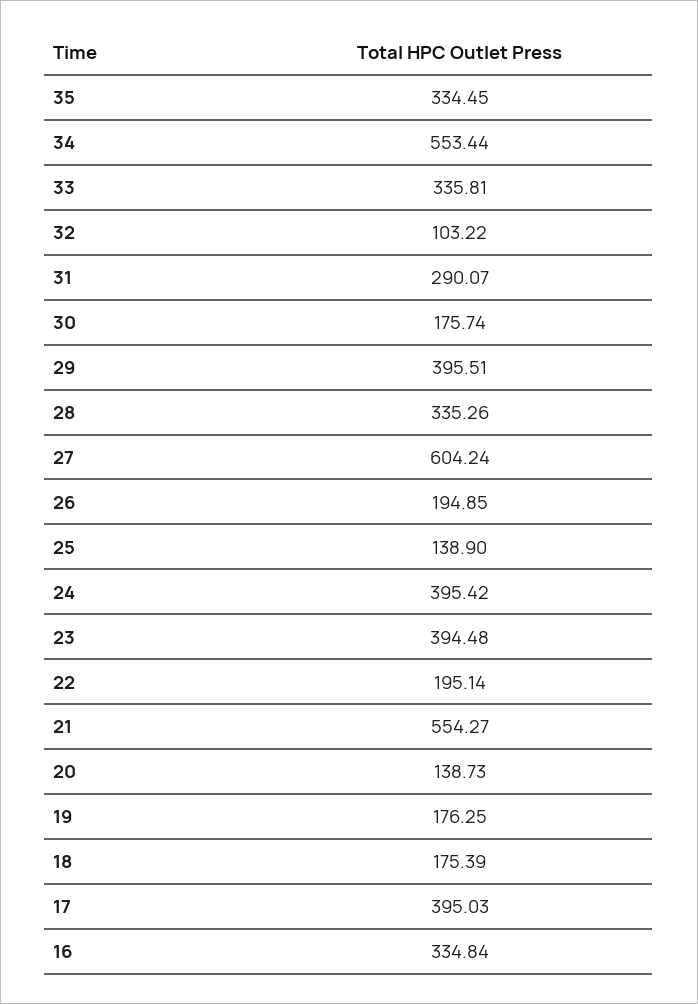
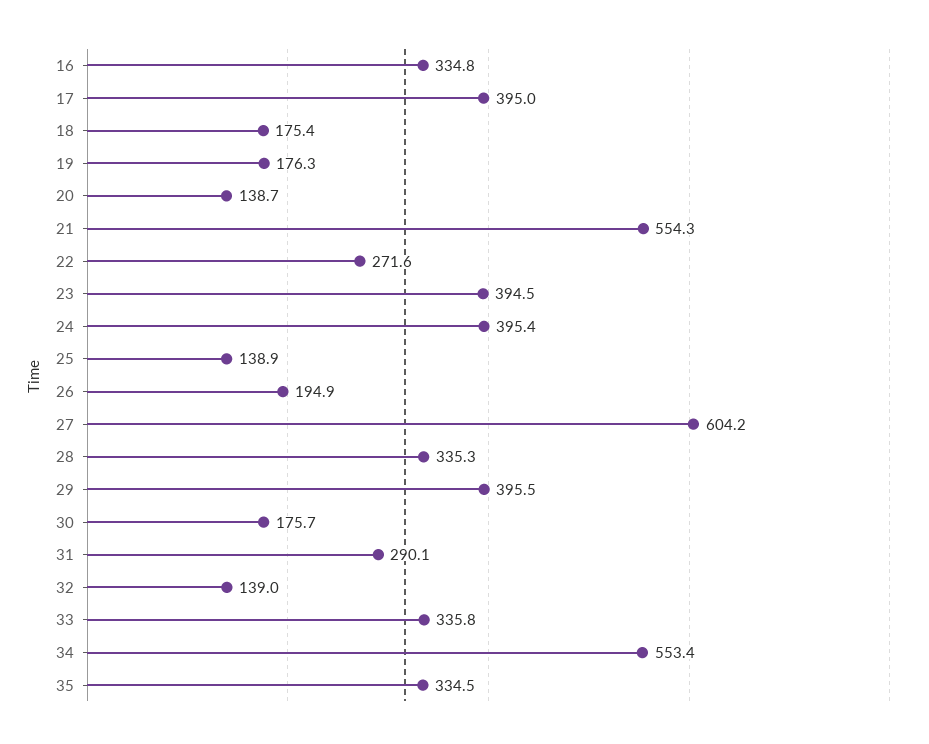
32: 103.22 -> 139
22: 195.14 -> 271.6

